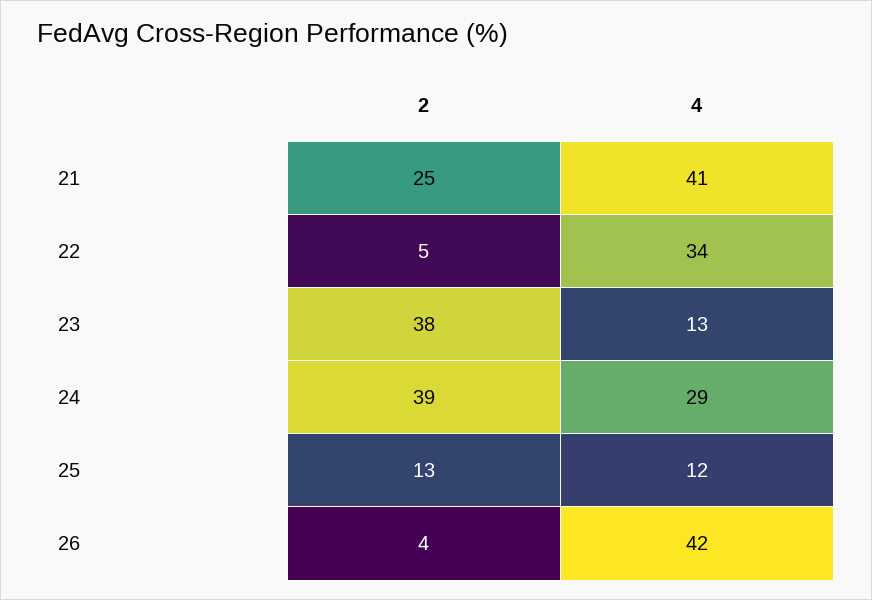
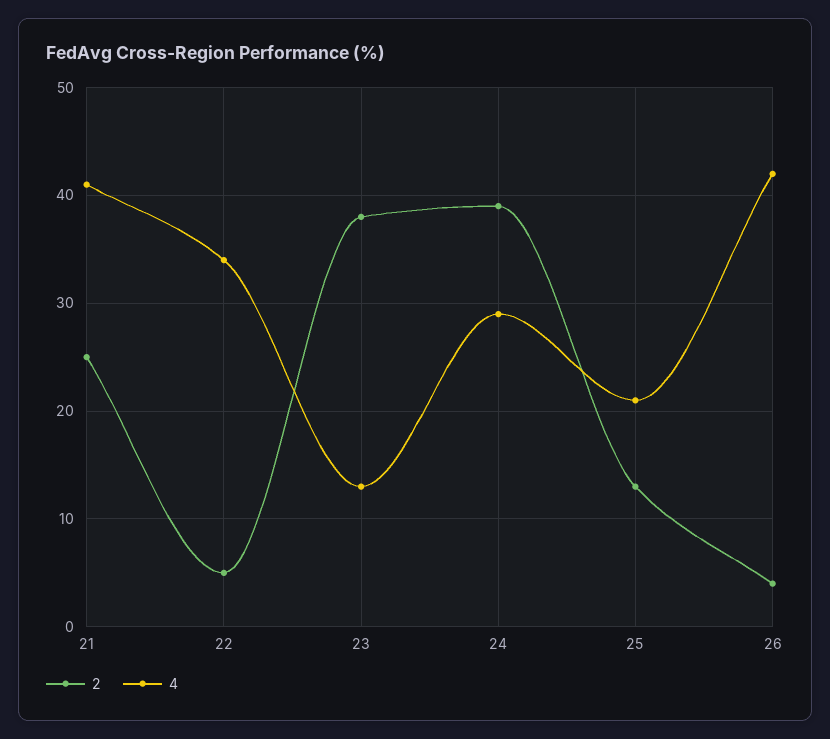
4, 25: 12 -> 21

